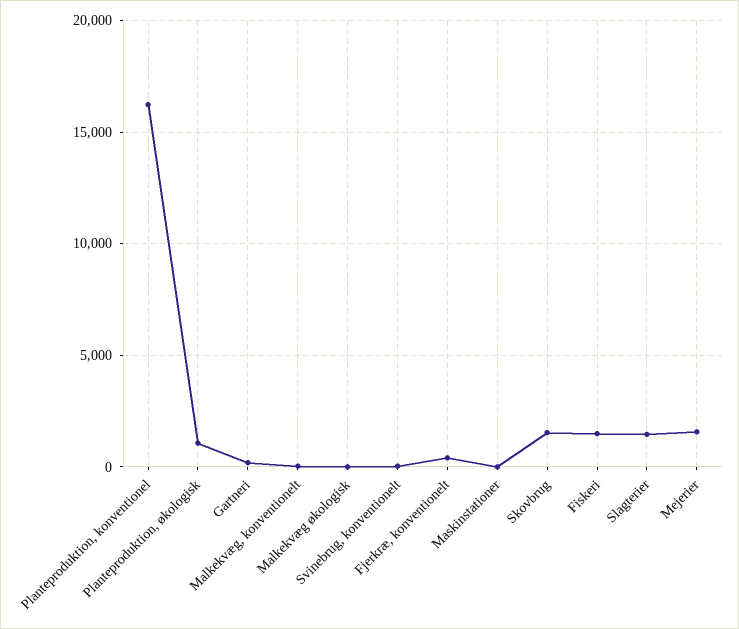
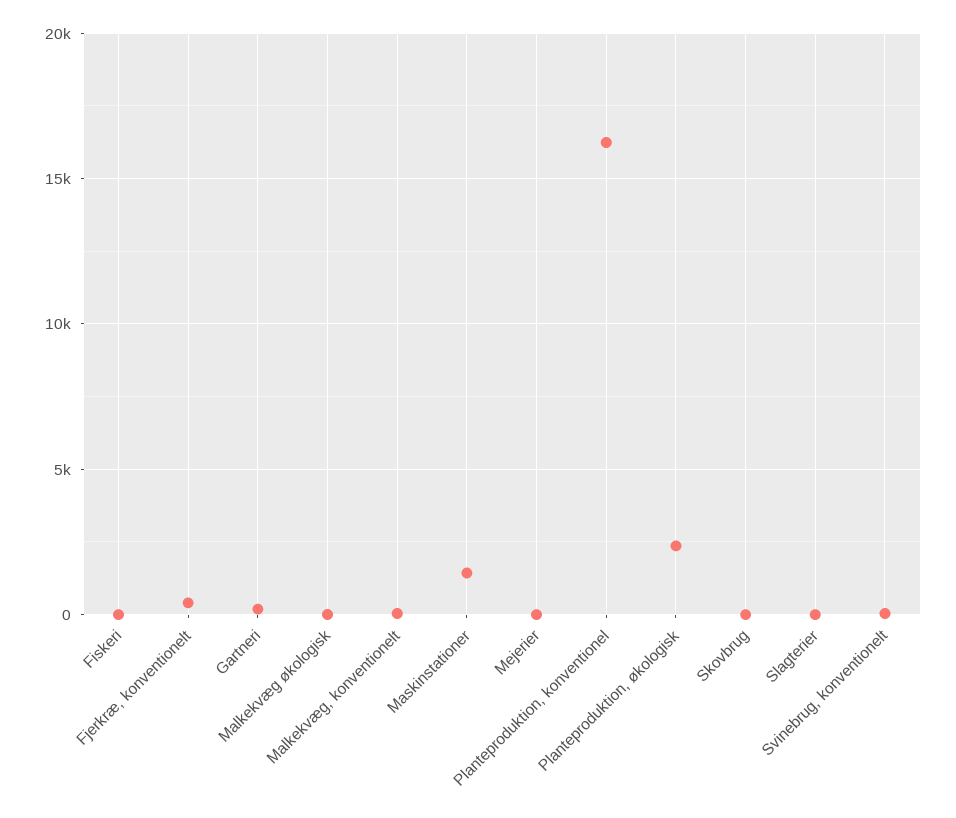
Planteproduktion, økologisk: 1000 -> 2500
Maskinstationer: 0 -> 1500
Skovbrug: 1500 -> 0
Fiskeri: 1500 -> 0
Slagterier: 1500 -> 0
Mejerier: 1500 -> 0

